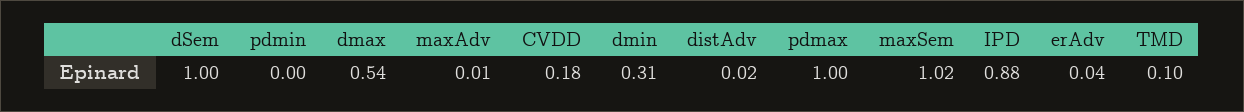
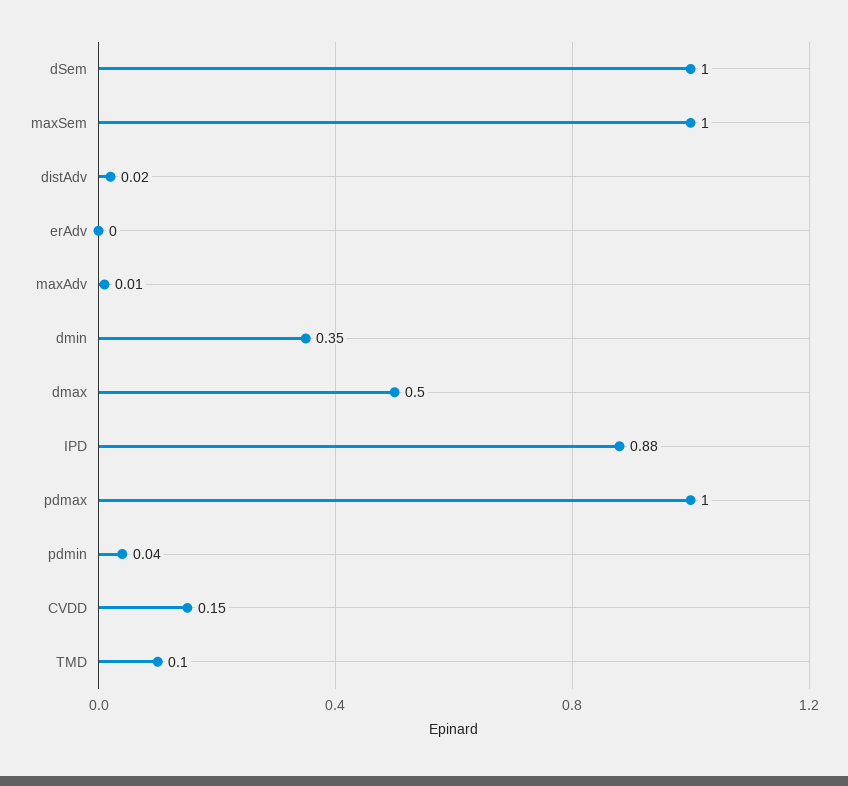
pdmin: 0 -> 0.04
dmax: 0.54 -> 0.5
CVDD: 0.18 -> 0.15
dmin: 0.31 -> 0.35
maxSem: 1.02 -> 1
erAdv: 0.04 -> 0

